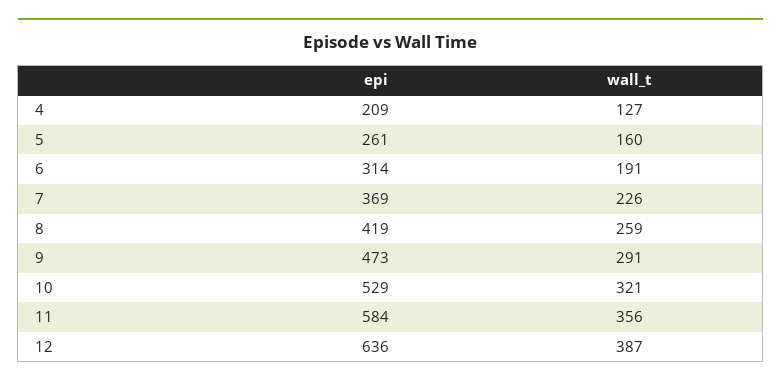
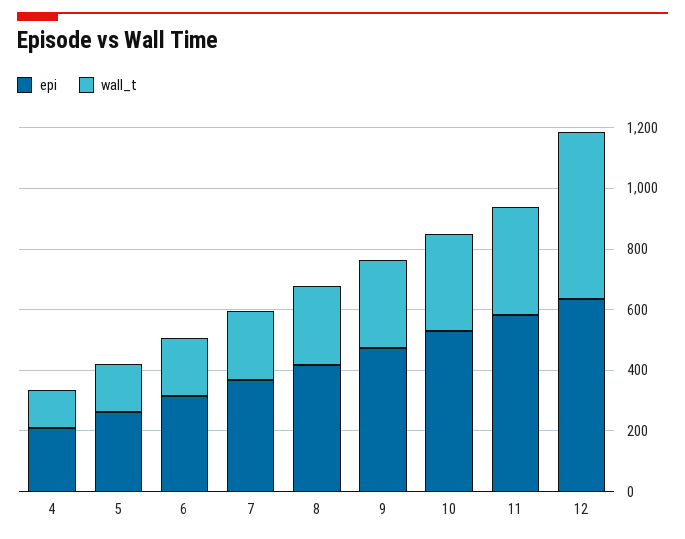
wall_t, 12: 387 -> 550

